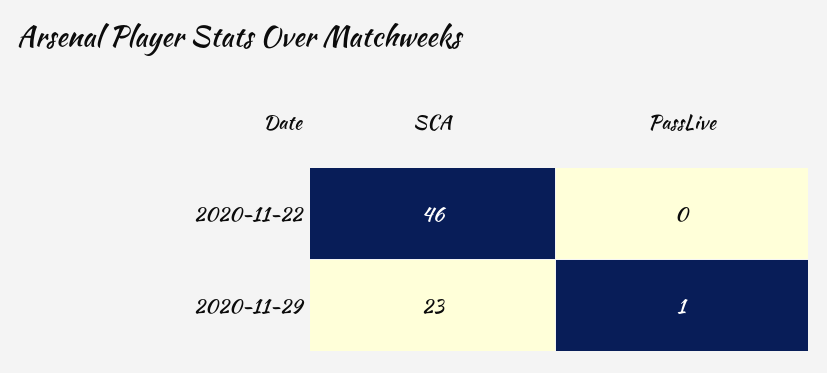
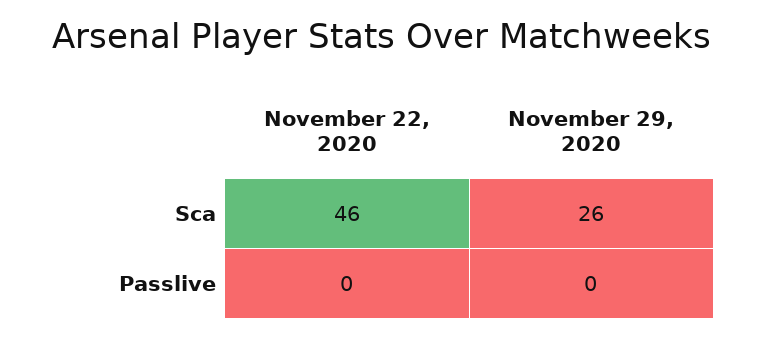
SCA, 2020-11-29: 23 -> 26
PassLive, 2020-11-29: 1 -> 0

